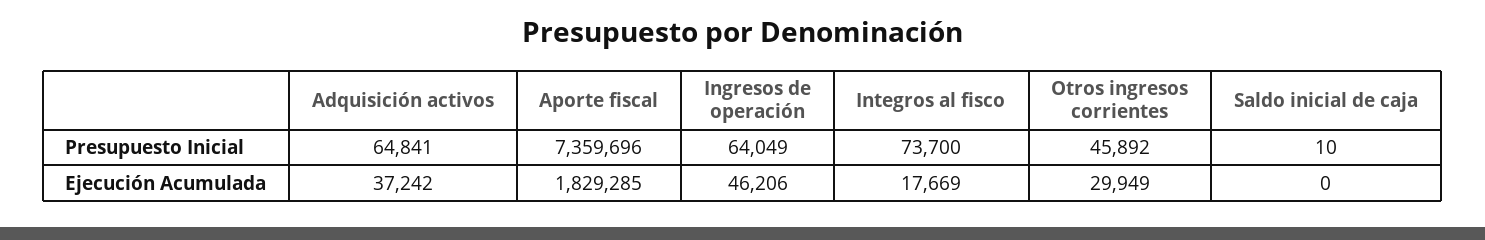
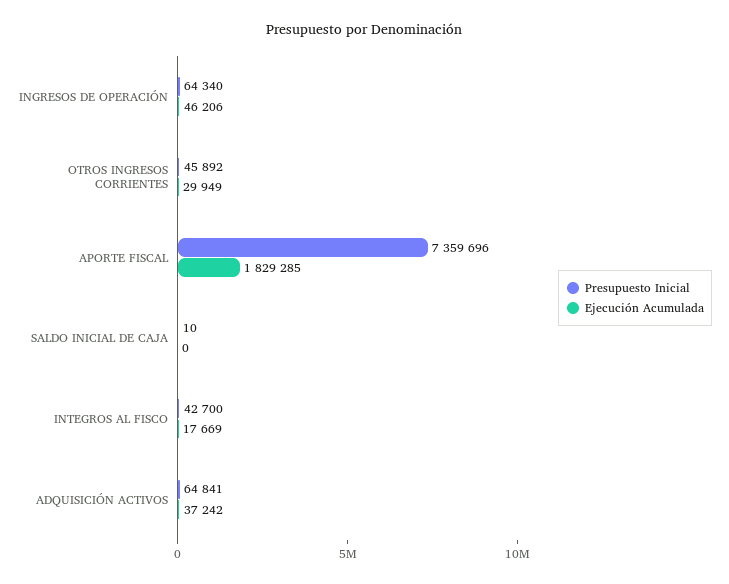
Presupuesto Inicial, Ingresos de operación: 64049 -> 64340
Presupuesto Inicial, Integros al fisco: 73700 -> 42700

